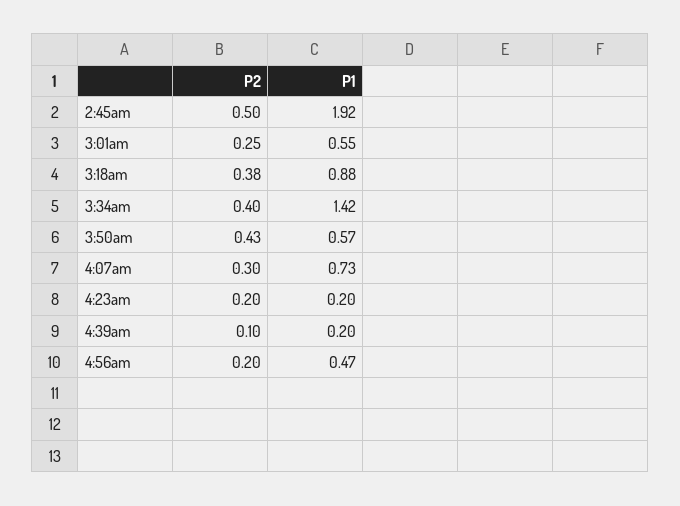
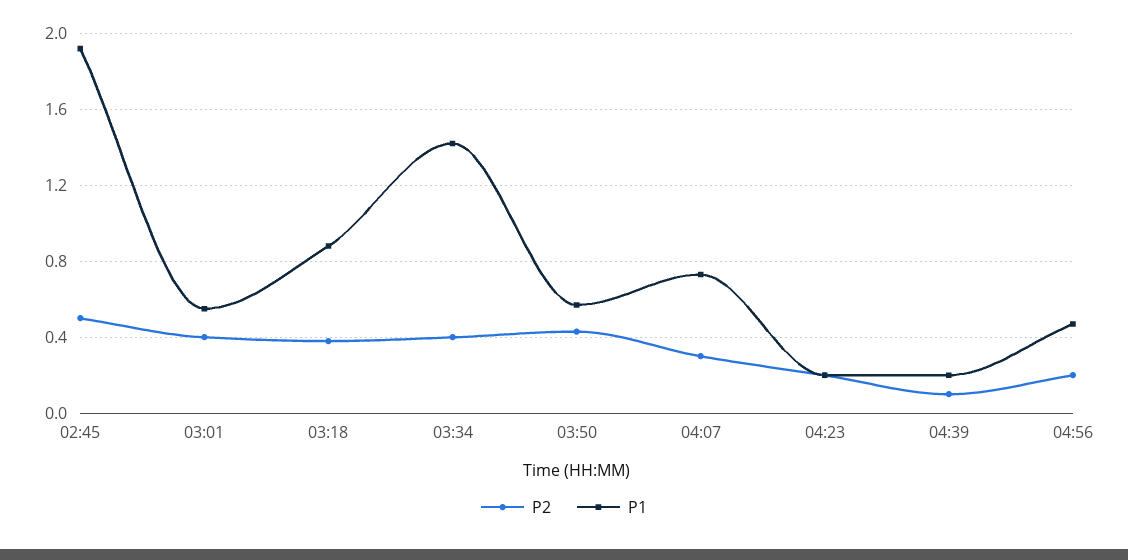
P2, 3:01am: 0.25 -> 0.4

